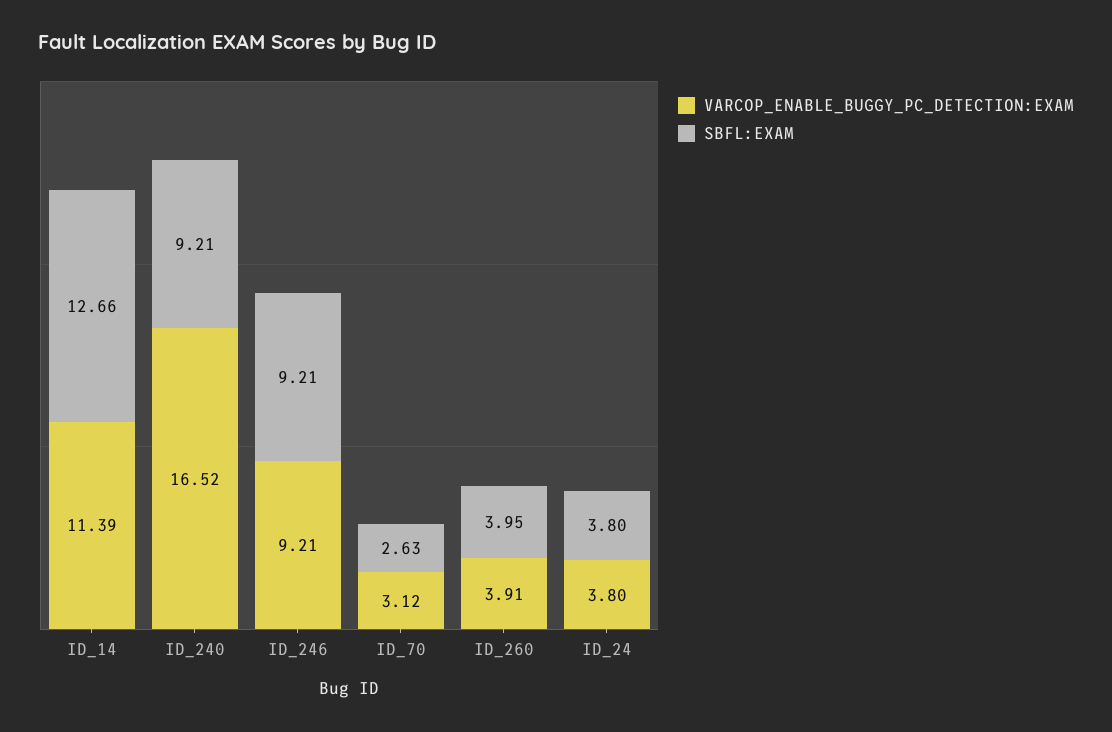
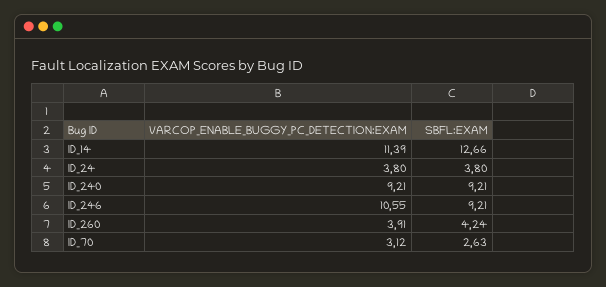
VARCOP_ENABLE_BUGGY_PC_DETECTION:EXAM, ID_240: 16.52 -> 9.21
VARCOP_ENABLE_BUGGY_PC_DETECTION:EXAM, ID_246: 9.21 -> 10.55
SBFL:EXAM, ID_260: 3.95 -> 4.24

